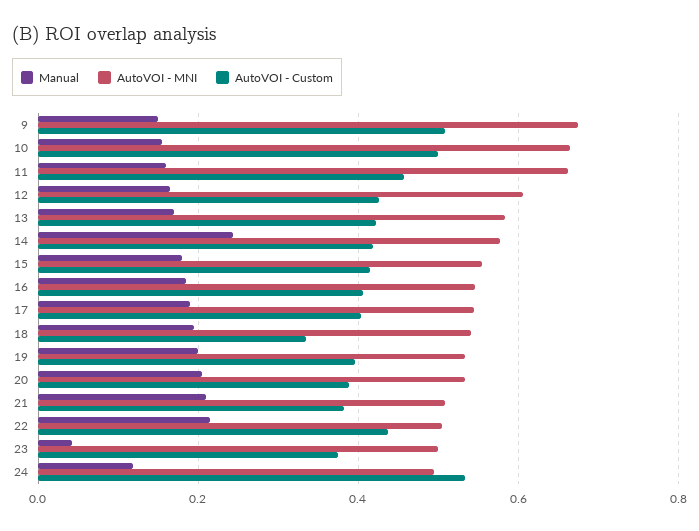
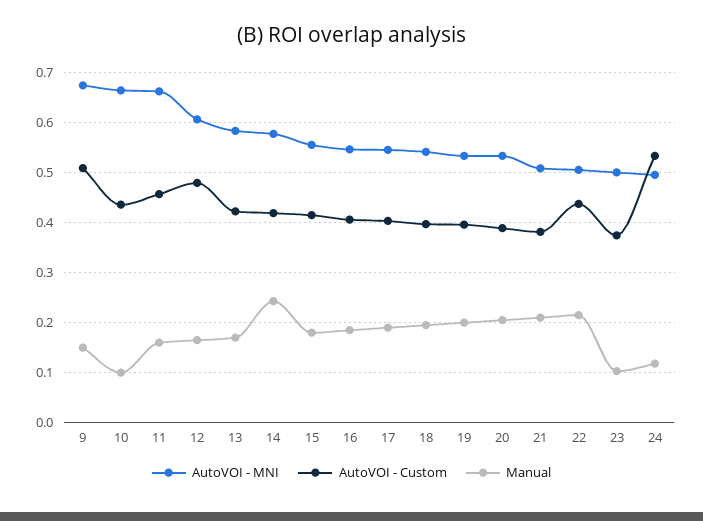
Manual, 10: 0.16 -> 0.1
AutoVOI - Custom, 10: 0.5 -> 0.44
AutoVOI - Custom, 12: 0.42 -> 0.48
AutoVOI - Custom, 18: 0.34 -> 0.4
Manual, 23: 0.04 -> 0.1

